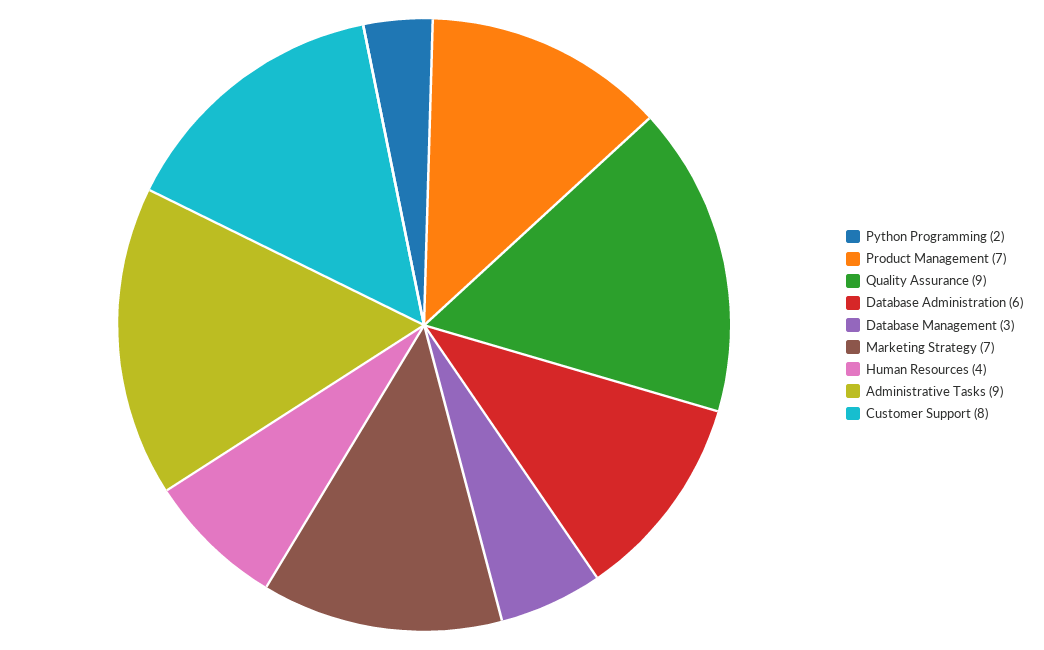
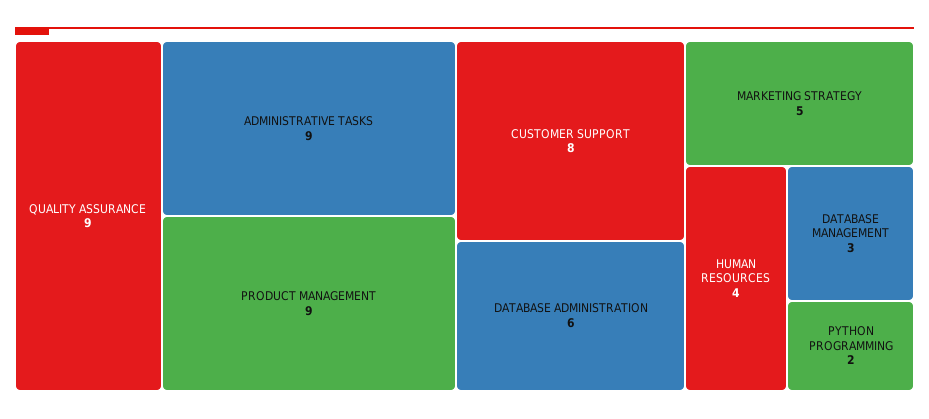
Product Management: 7 -> 9
Marketing Strategy: 7 -> 5

